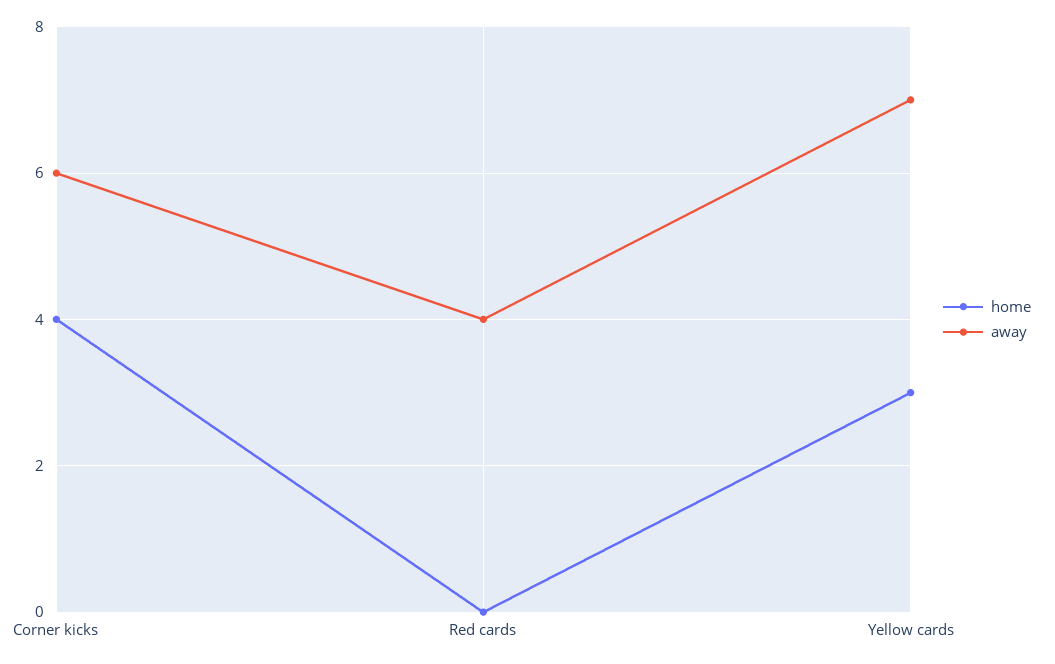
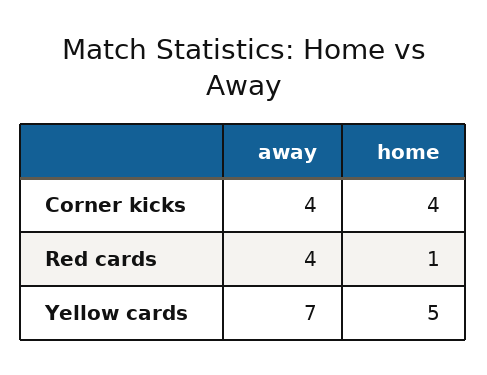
away, Corner kicks: 6 -> 4
home, Red cards: 0 -> 1
home, Yellow cards: 3 -> 5

